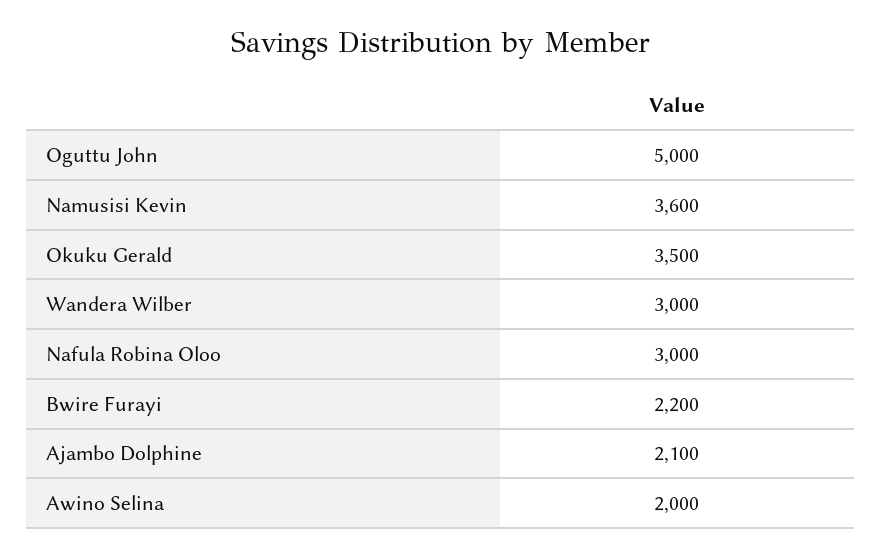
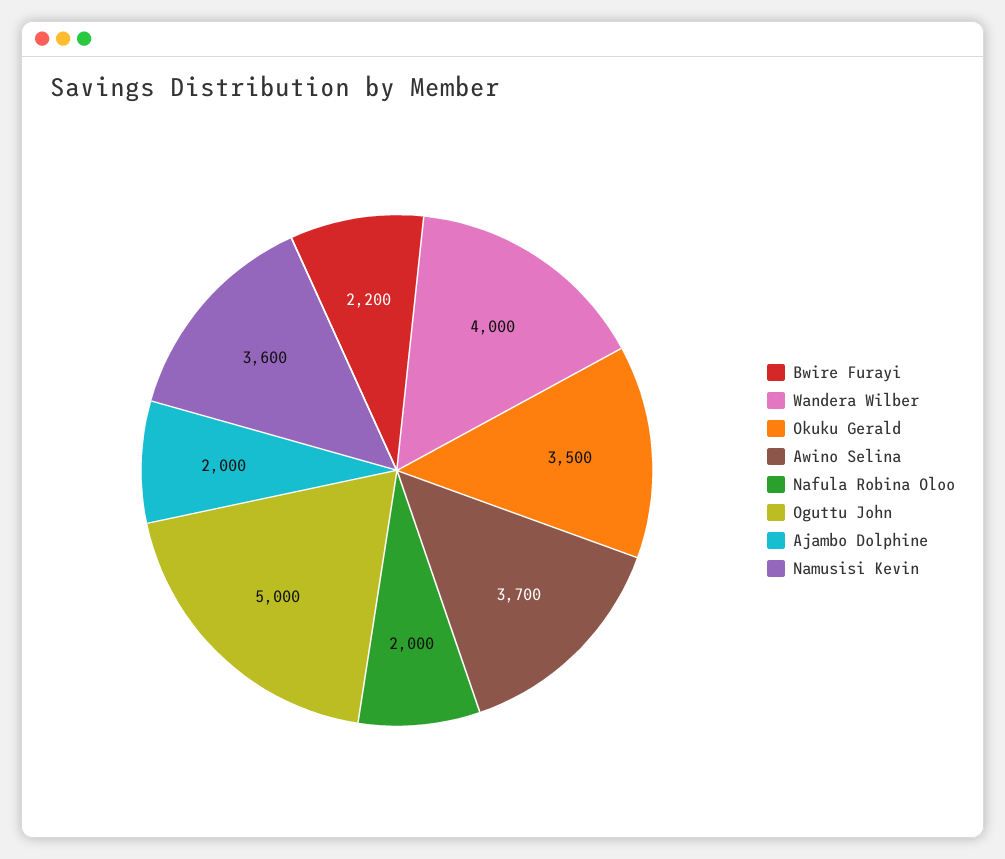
Wandera Wilber: 3000 -> 4000
Nafula Robina Oloo: 3000 -> 2000
Ajambo Dolphine: 2100 -> 2000
Awino Selina: 2000 -> 3700

